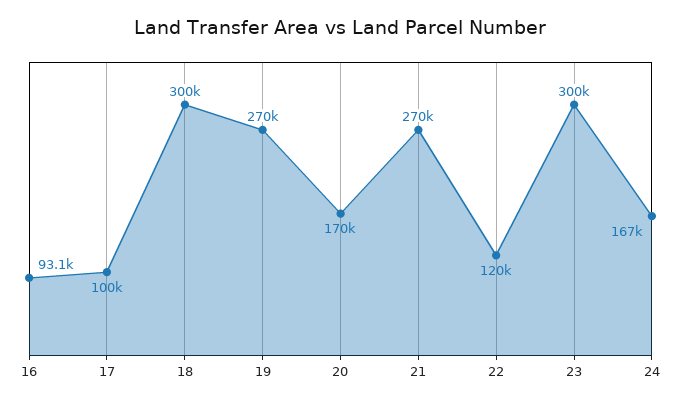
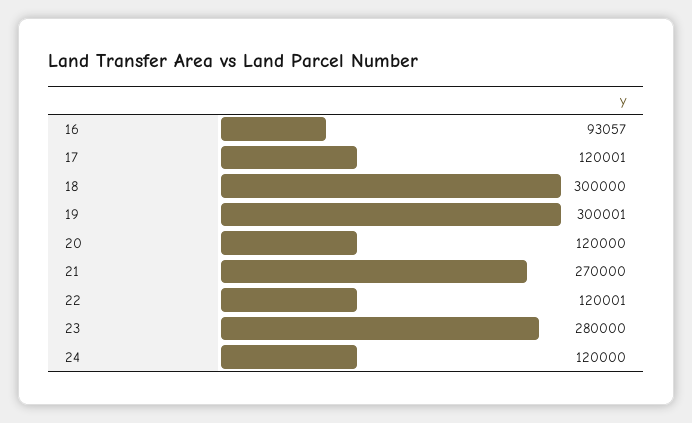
17: 100000 -> 120001
19: 270000 -> 300001
20: 170000 -> 120000
23: 300000 -> 280000
24: 167000 -> 120000

